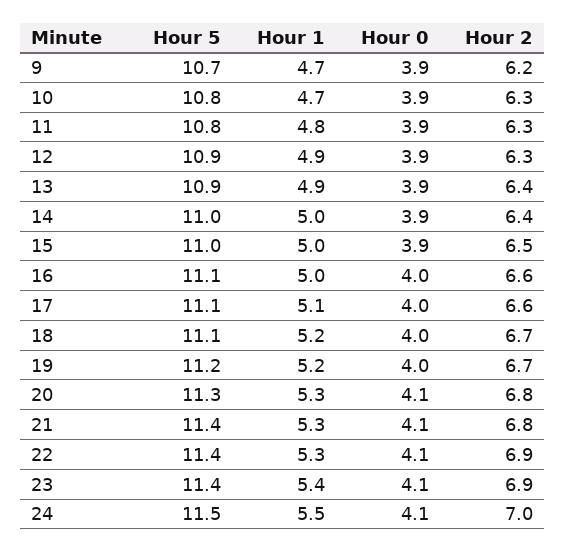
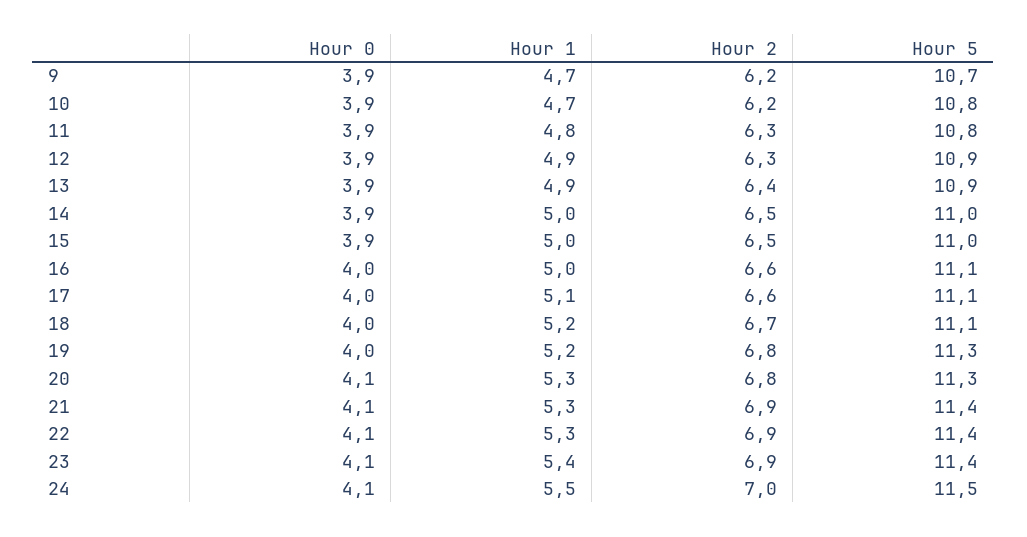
Hour 2, 10: 6.3 -> 6.2
Hour 2, 14: 6.4 -> 6.5
Hour 5, 19: 11.2 -> 11.3
Hour 2, 19: 6.7 -> 6.8
Hour 2, 21: 6.8 -> 6.9

